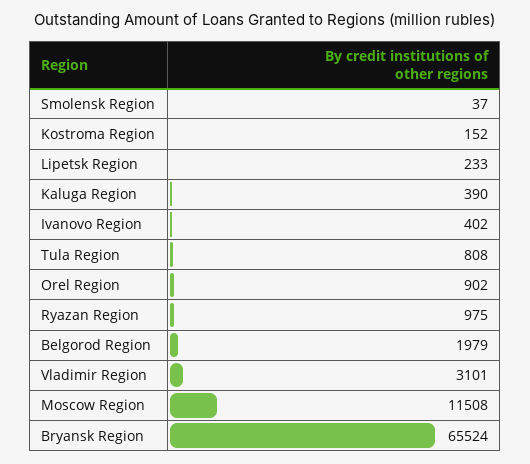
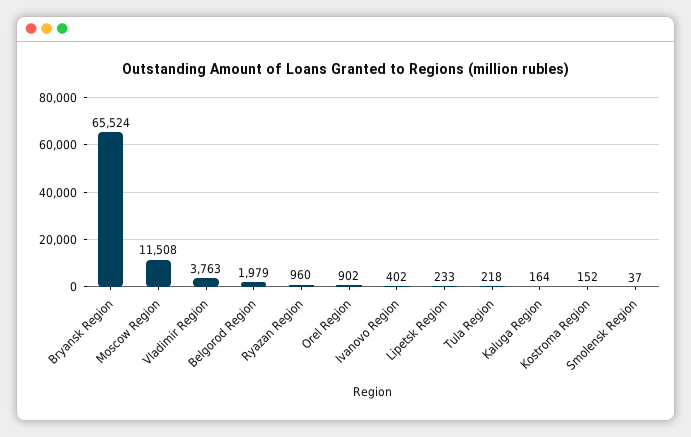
Kaluga Region: 390 -> 164
Tula Region: 808 -> 218
Ryazan Region: 975 -> 960
Vladimir Region: 3101 -> 3763

